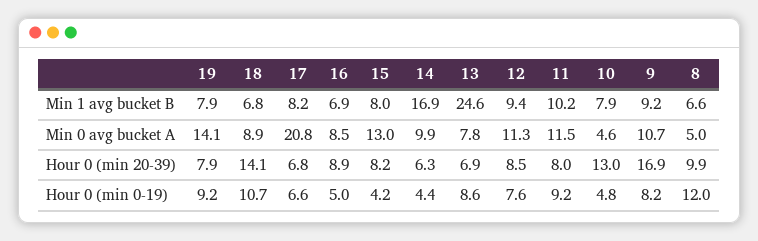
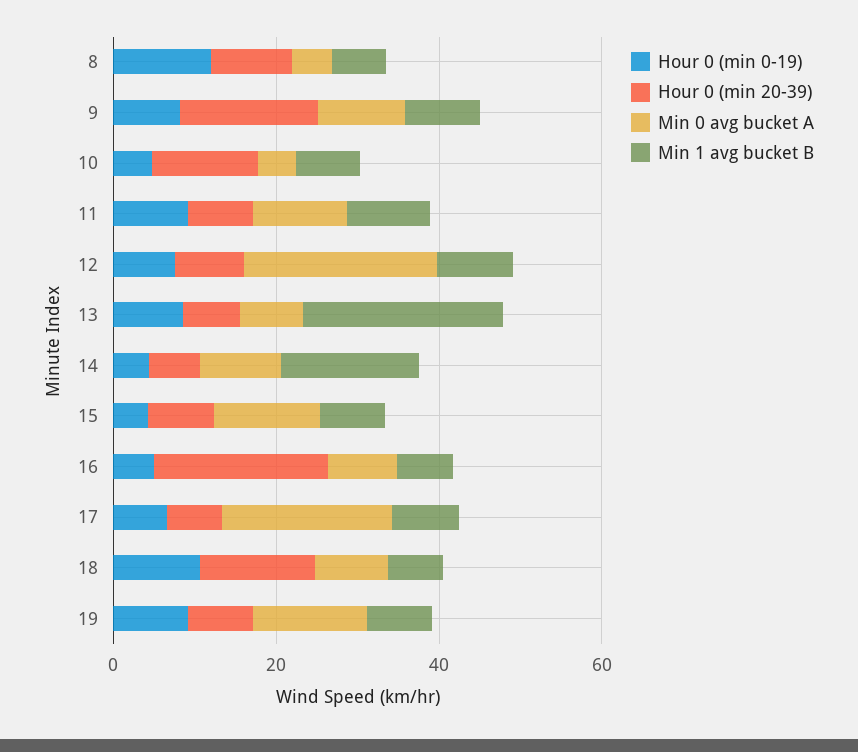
Min 0 avg bucket A, 12: 11.3 -> 25
Hour 0 (min 20-39), 16: 8.9 -> 20

